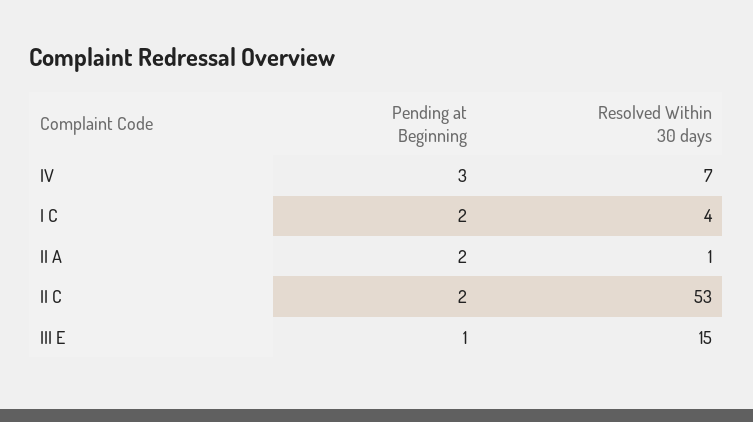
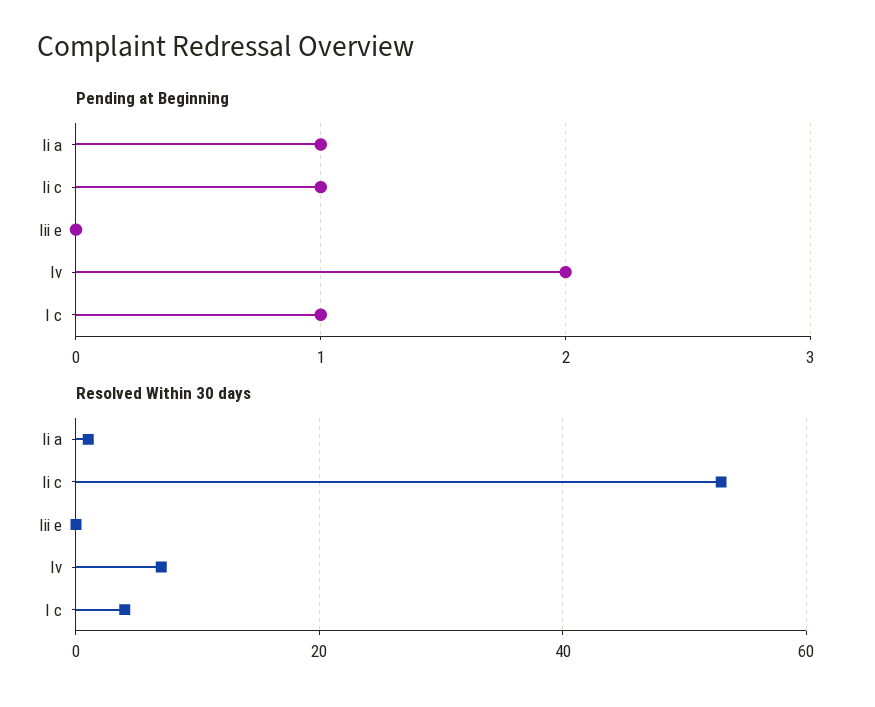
Pending at Beginning, IV: 3 -> 2
Pending at Beginning, I C: 2 -> 1
Pending at Beginning, II A: 2 -> 1
Pending at Beginning, II C: 2 -> 1
Pending at Beginning, III E: 1 -> 0
Resolved Within 30 days, III E: 15 -> 0

